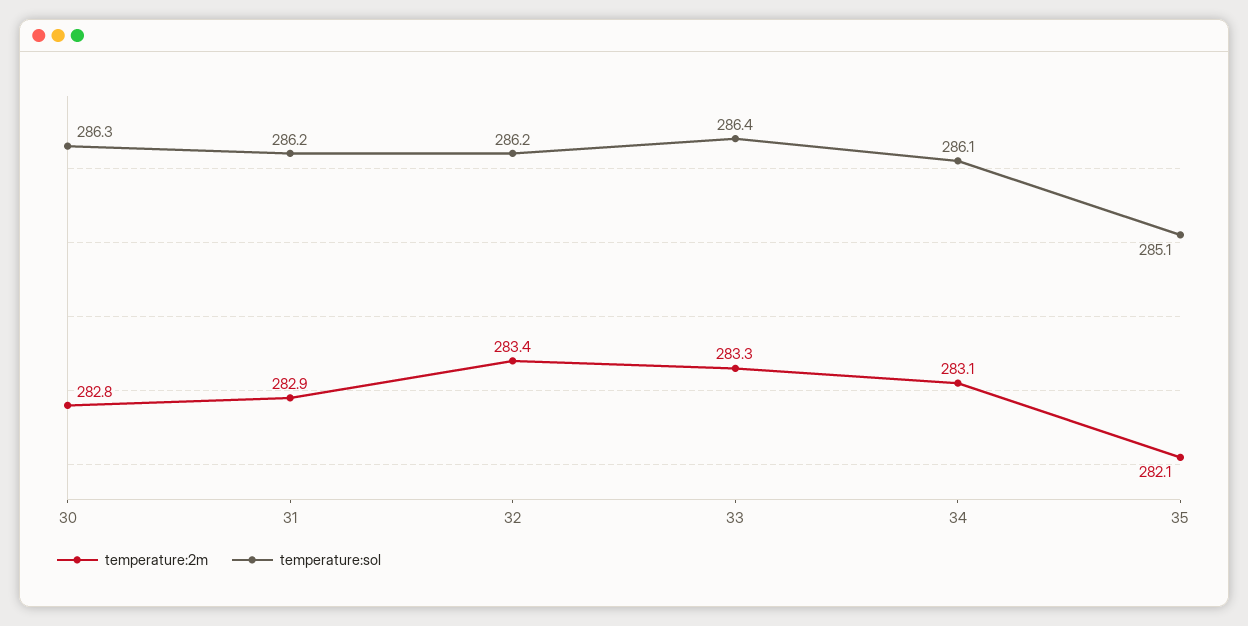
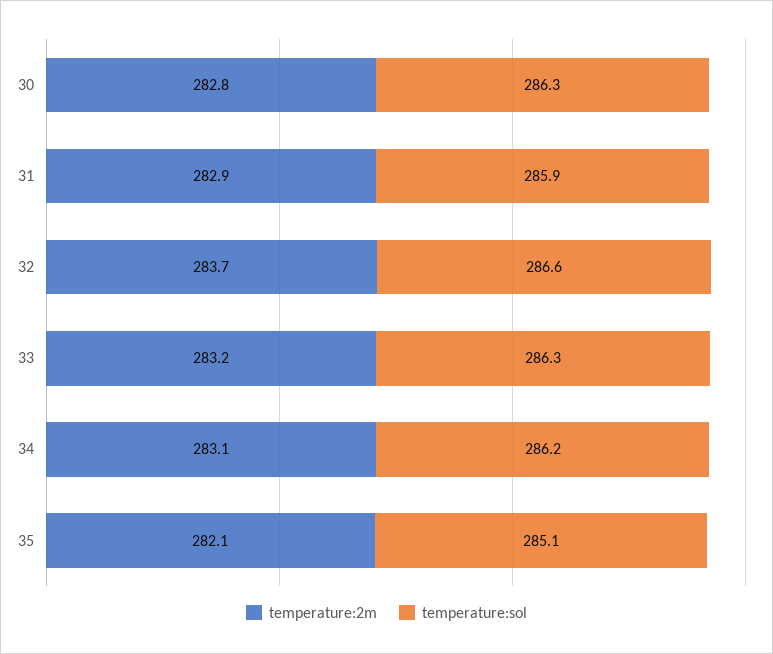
temperature:sol, 31: 286.2 -> 285.9
temperature:2m, 32: 283.4 -> 283.7
temperature:sol, 32: 286.2 -> 286.6
temperature:2m, 33: 283.3 -> 283.2
temperature:sol, 33: 286.4 -> 286.3
temperature:sol, 34: 286.1 -> 286.2

